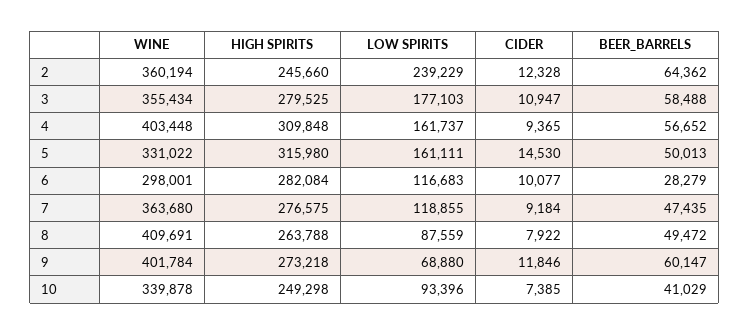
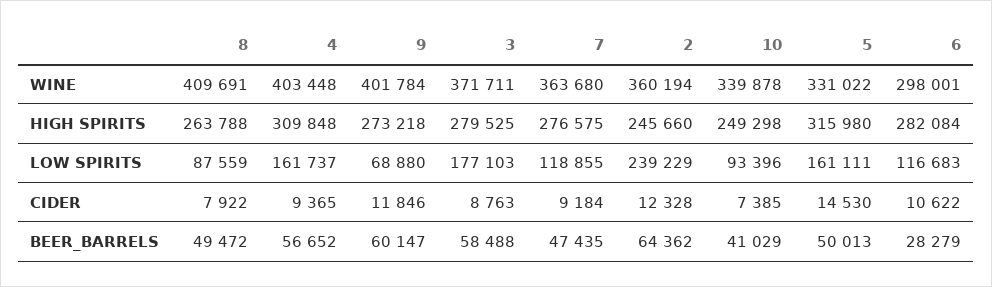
WINE, 3: 355434 -> 371711
CIDER, 3: 10947 -> 8763
CIDER, 6: 10077 -> 10622

